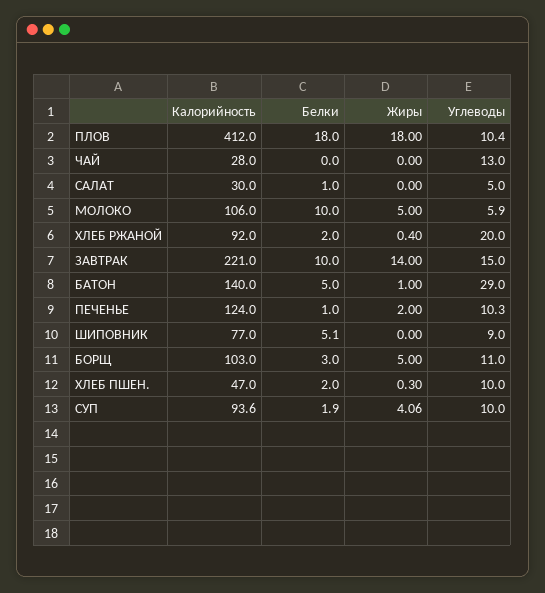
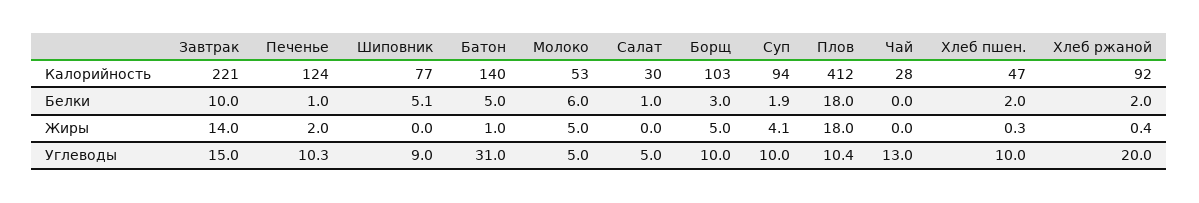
Калорийность, МОЛОКО: 106 -> 53
Белки, МОЛОКО: 10 -> 6
Углеводы, МОЛОКО: 5.9 -> 5
Углеводы, БАТОН: 29 -> 31
Углеводы, БОРЩ: 11 -> 10

